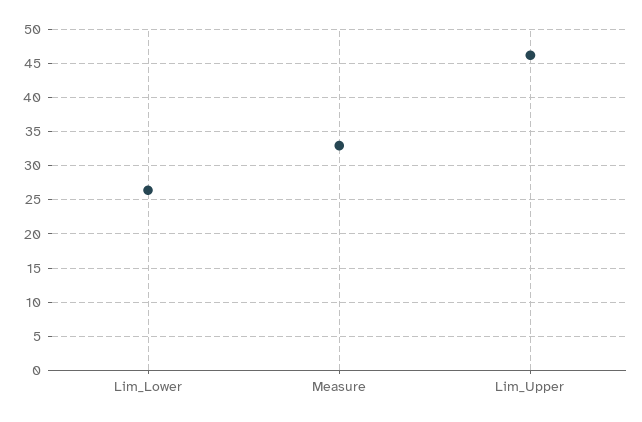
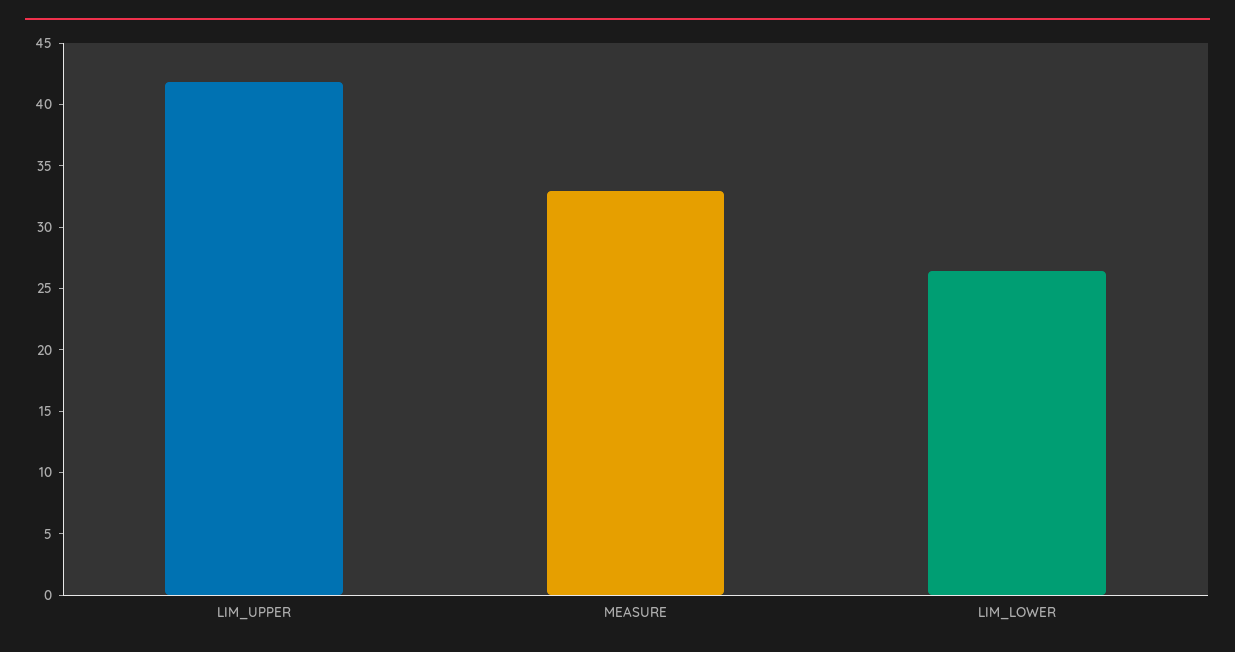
Lim_Upper: 46 -> 42

